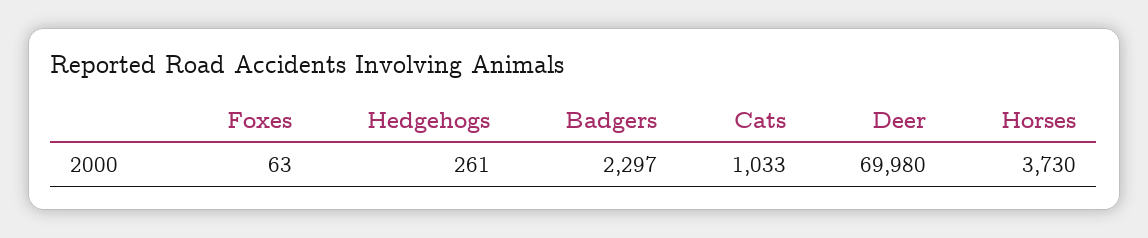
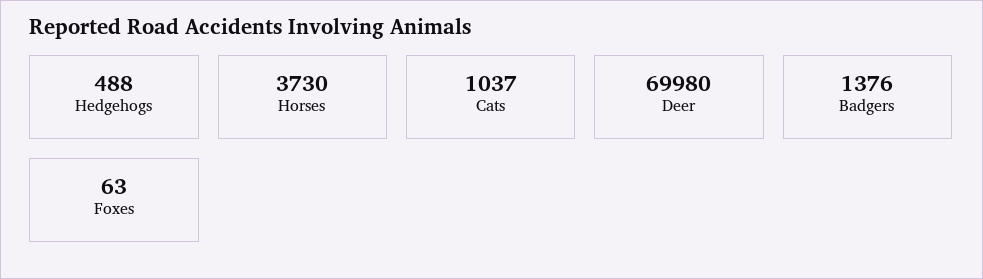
Hedgehogs: 261 -> 488
Badgers: 2297 -> 1376
Cats: 1033 -> 1037

